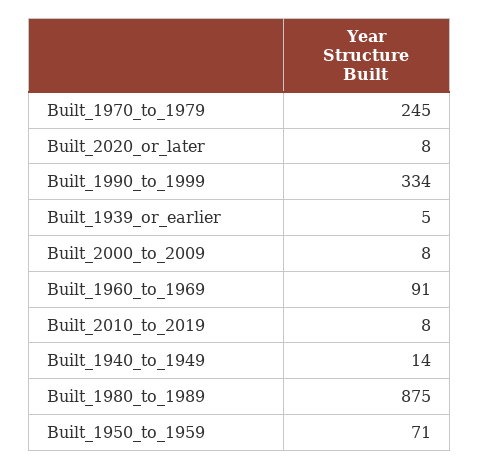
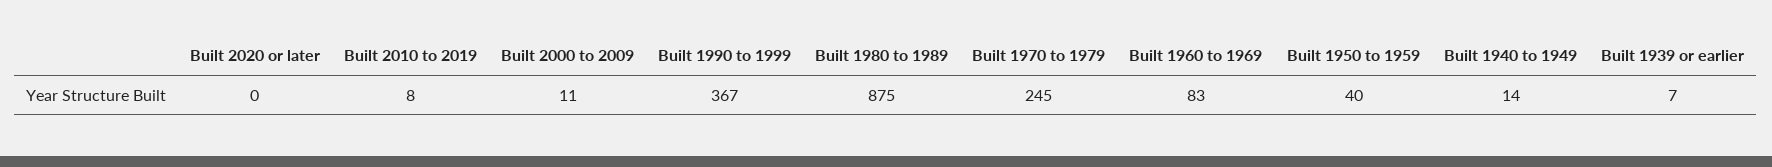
Built_2020_or_later: 8 -> 0
Built_1990_to_1999: 334 -> 367
Built_1939_or_earlier: 5 -> 7
Built_2000_to_2009: 8 -> 11
Built_1960_to_1969: 91 -> 83
Built_1950_to_1959: 71 -> 40

